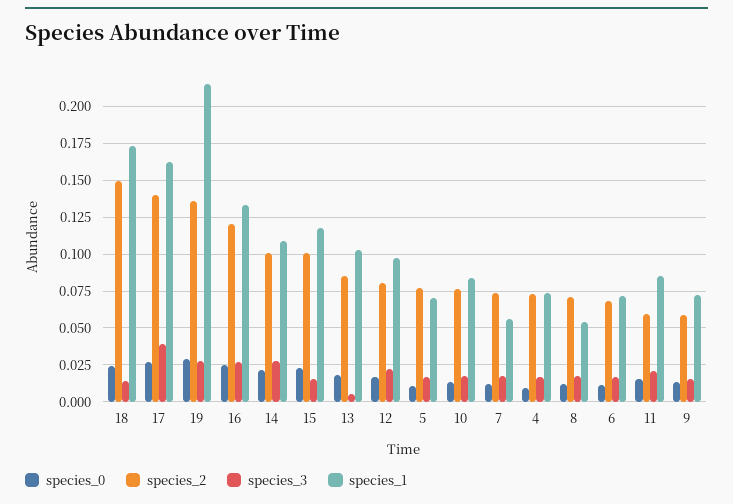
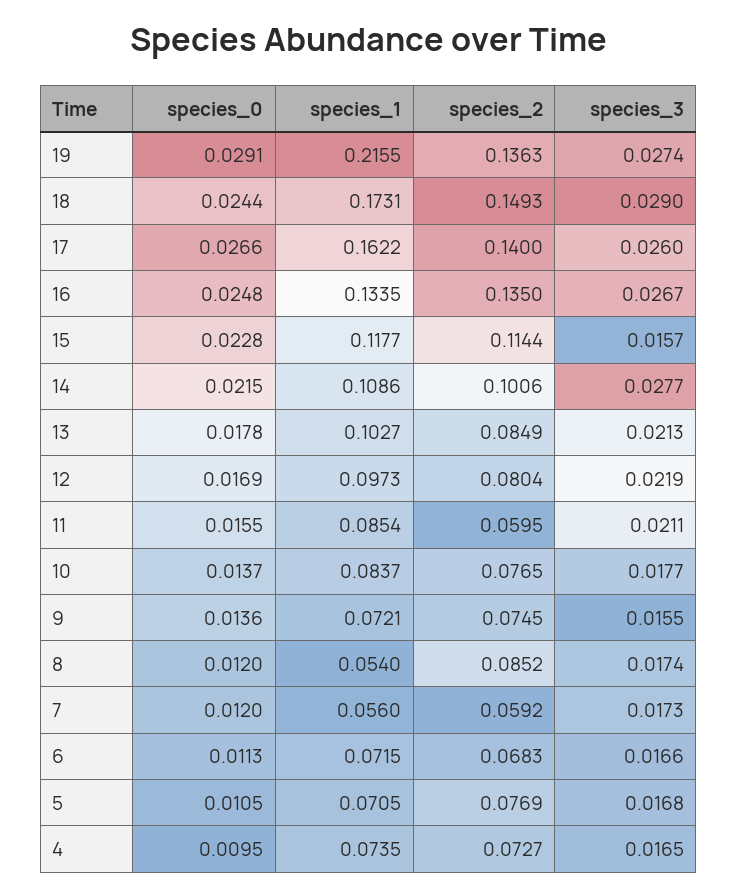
species_3, 18: 0.015 -> 0.029
species_3, 17: 0.04 -> 0.026
species_2, 16: 0.12 -> 0.135
species_2, 15: 0.1 -> 0.1144
species_3, 13: 0.005 -> 0.0213
species_2, 7: 0.075 -> 0.0592
species_2, 8: 0.07 -> 0.0852
species_2, 9: 0.06 -> 0.0745

